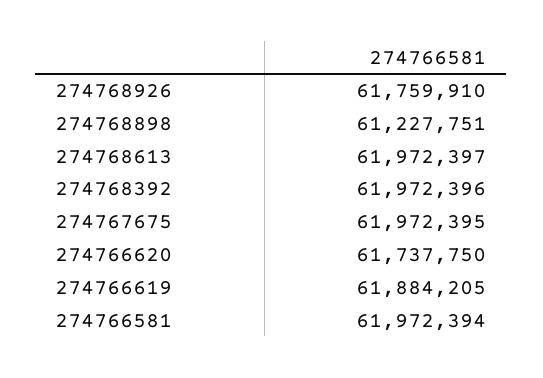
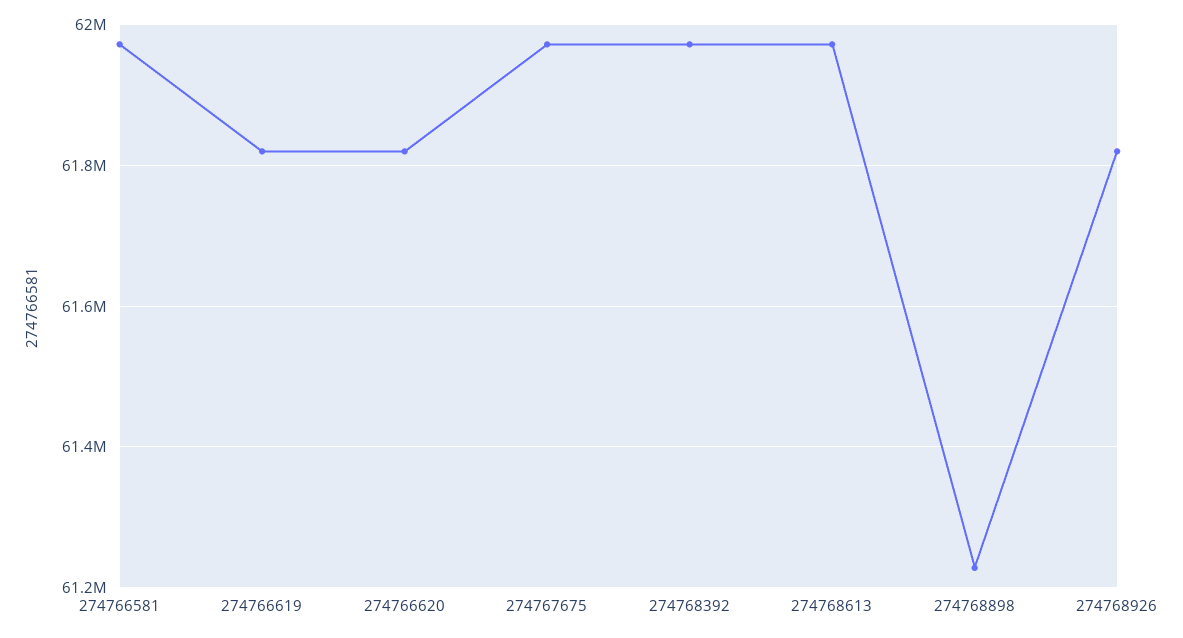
274768926: 61759910 -> 61820000
274766620: 61737750 -> 61820000
274766619: 61884205 -> 61820000

